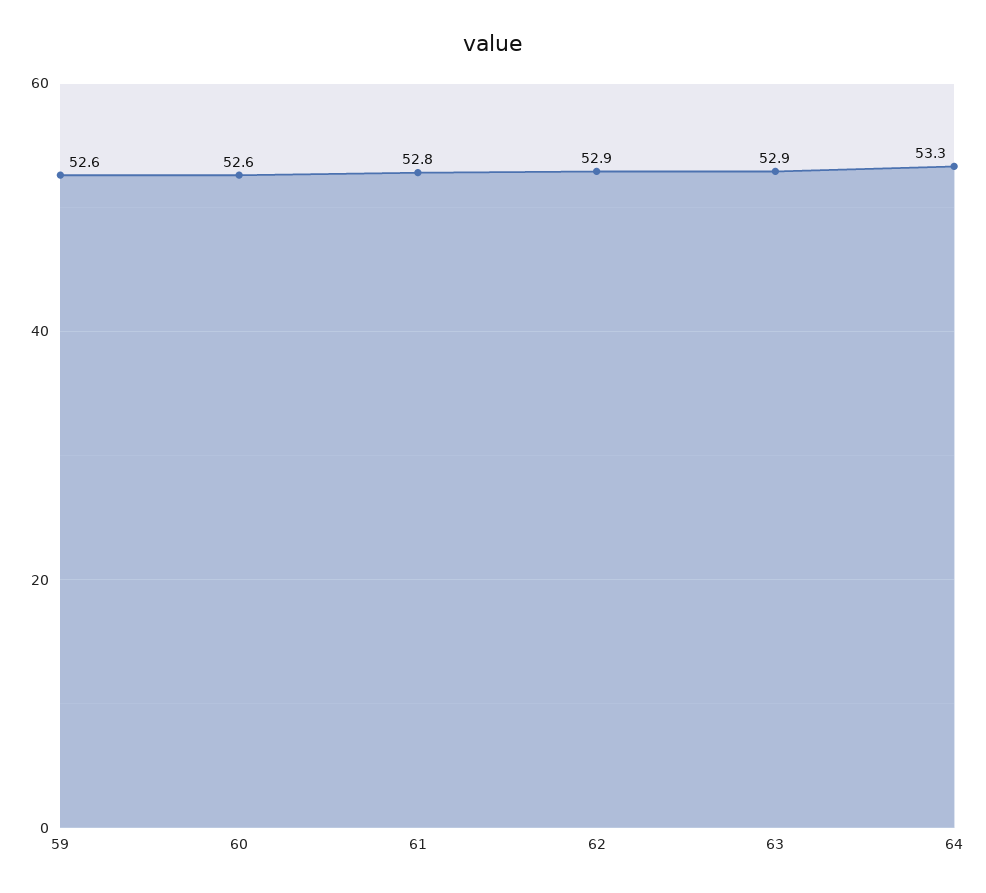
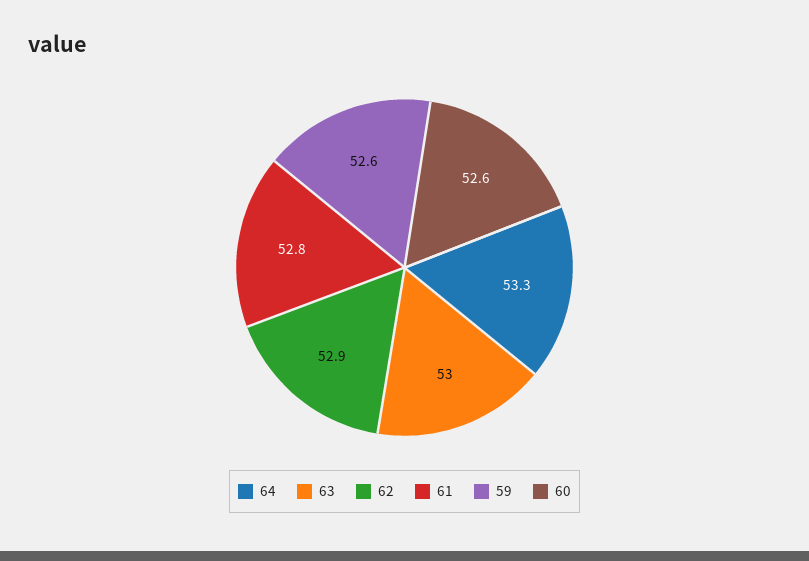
63: 52.9 -> 53

